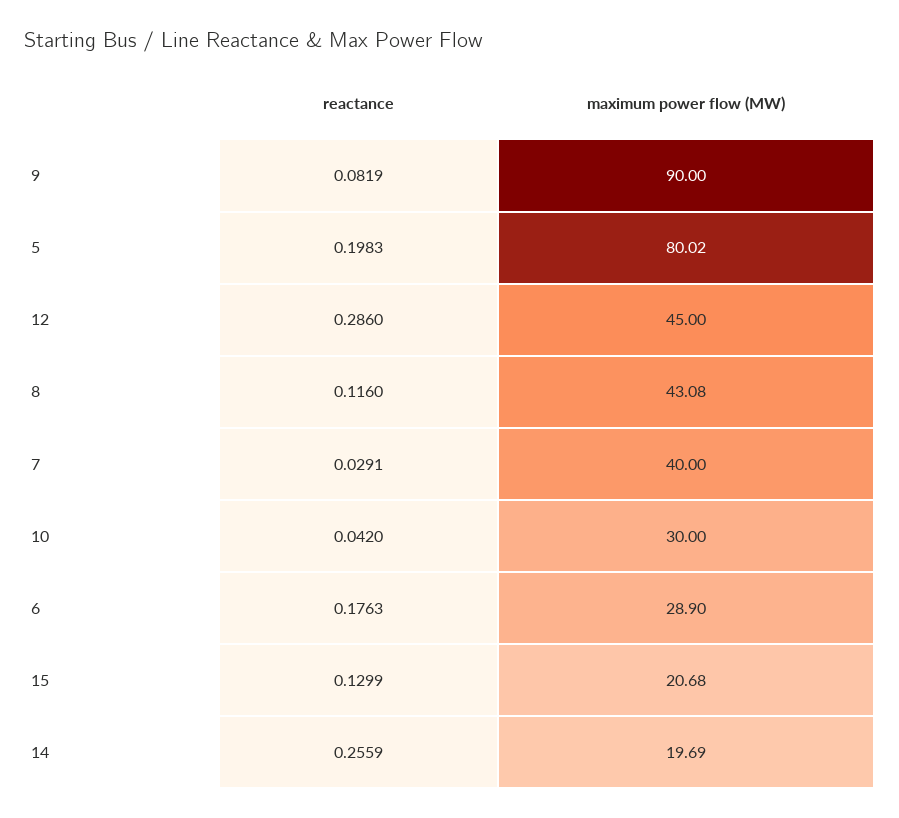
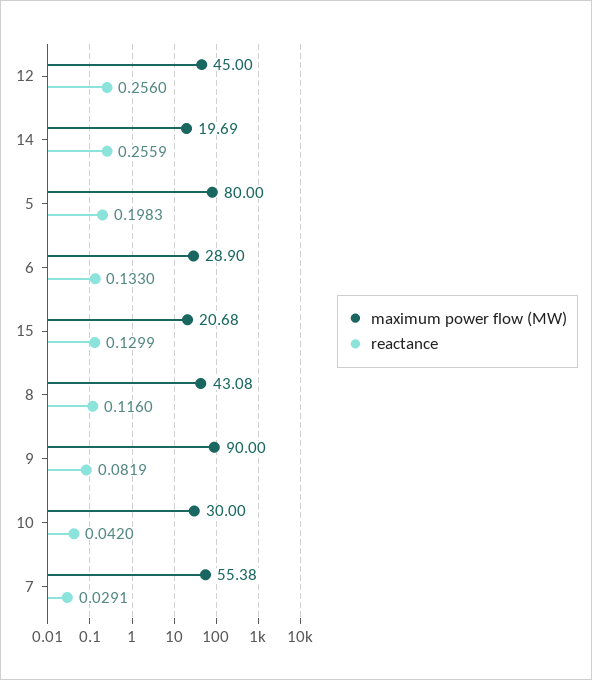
maximum power flow (MW), 5: 80.02 -> 80
reactance, 12: 0.286 -> 0.256
maximum power flow (MW), 7: 40 -> 55.38
reactance, 6: 0.1763 -> 0.133

